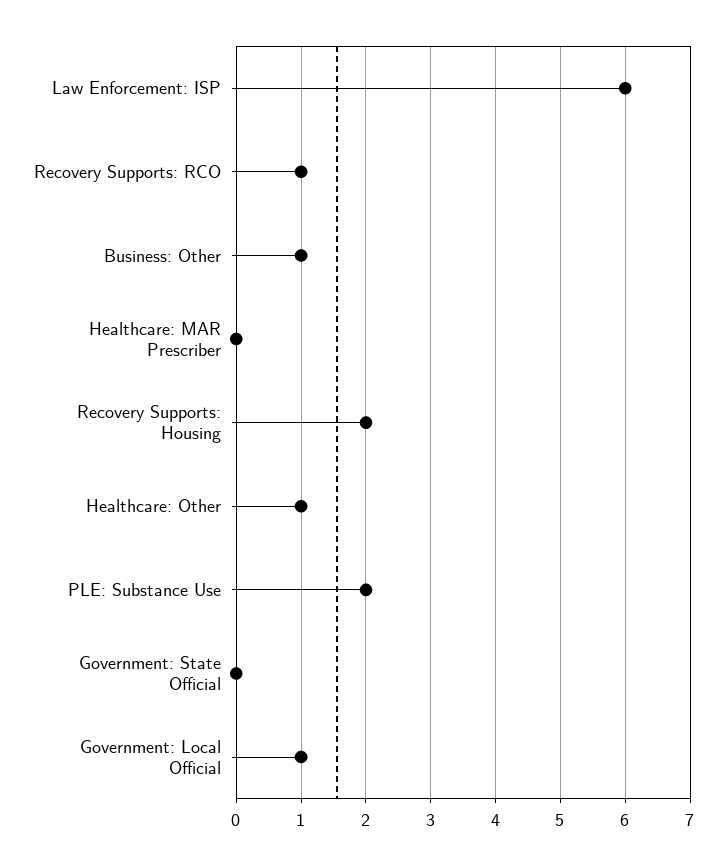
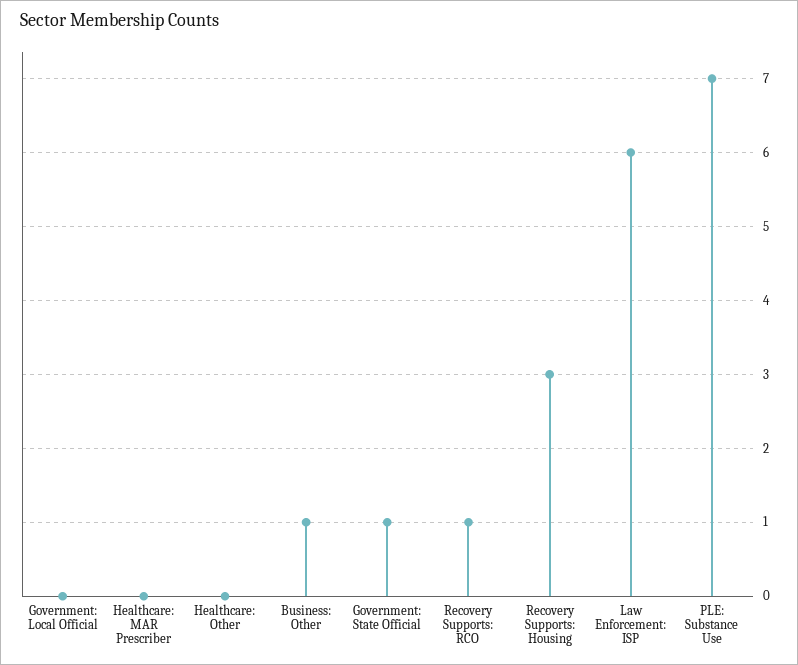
Recovery Supports: Housing: 2 -> 3
Healthcare: Other: 1 -> 0
PLE: Substance Use: 2 -> 7
Government: State Official: 0 -> 1
Government: Local Official: 1 -> 0

